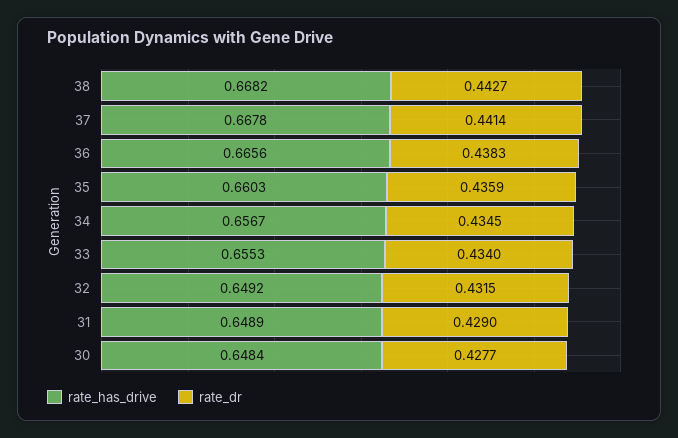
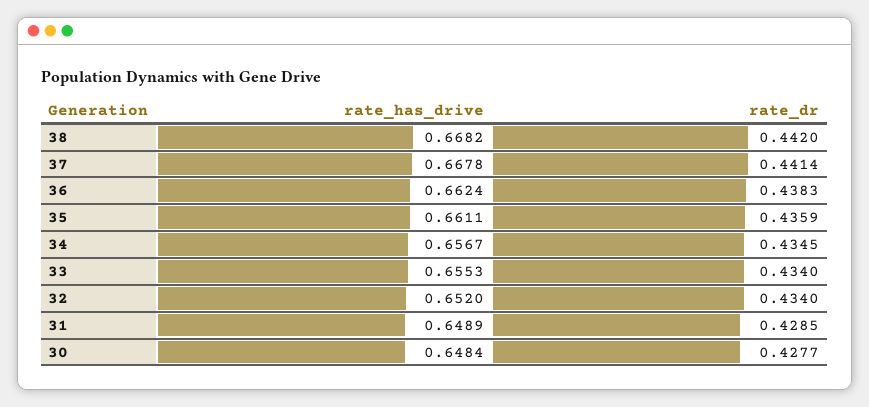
rate_dr, 38: 0.4427 -> 0.442
rate_has_drive, 36: 0.6656 -> 0.6624
rate_has_drive, 35: 0.6603 -> 0.6611
rate_has_drive, 32: 0.6492 -> 0.652
rate_dr, 32: 0.4315 -> 0.434
rate_dr, 31: 0.429 -> 0.4285

